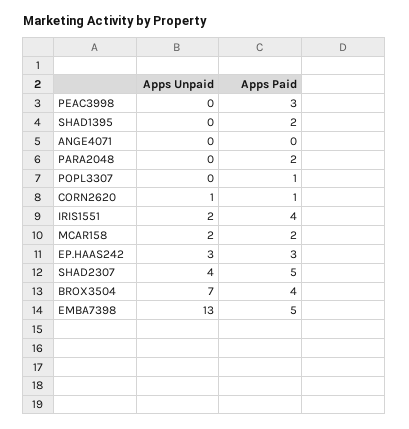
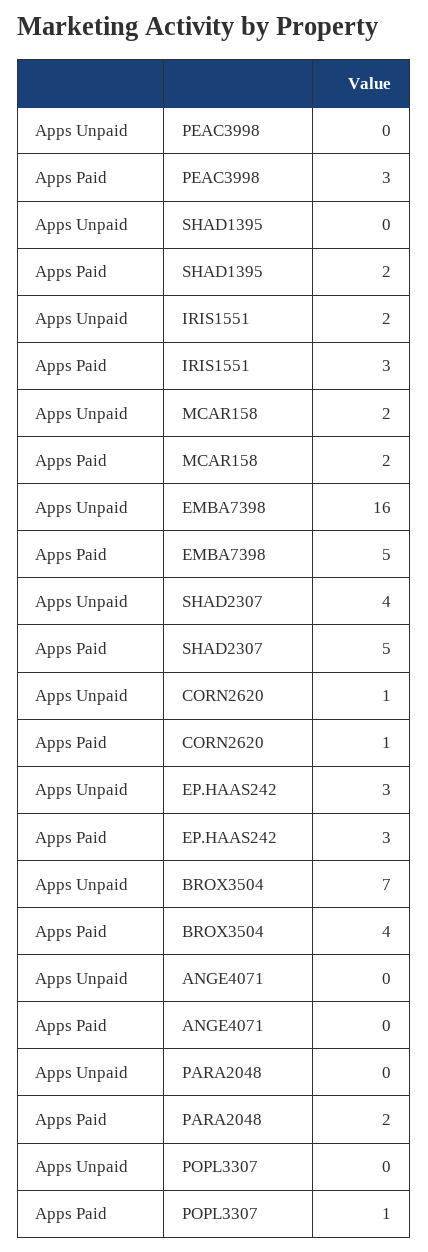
Apps Paid, IRIS1551: 4 -> 3
Apps Unpaid, EMBA7398: 13 -> 16

